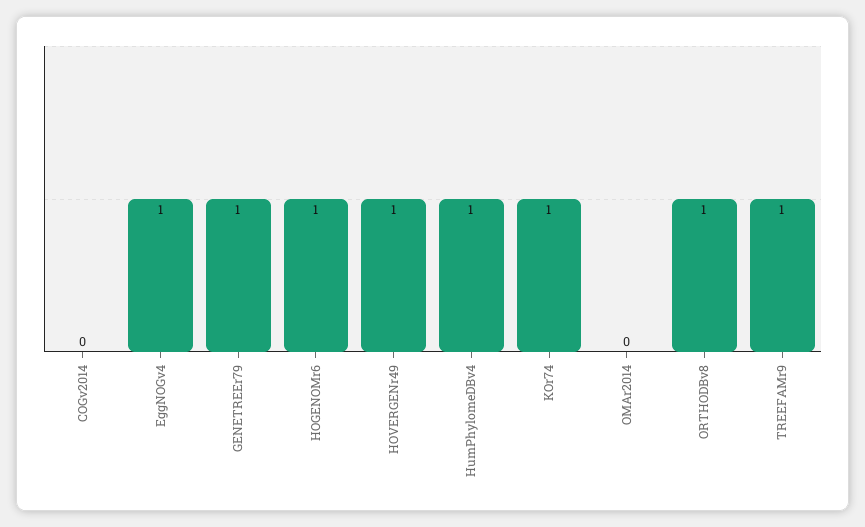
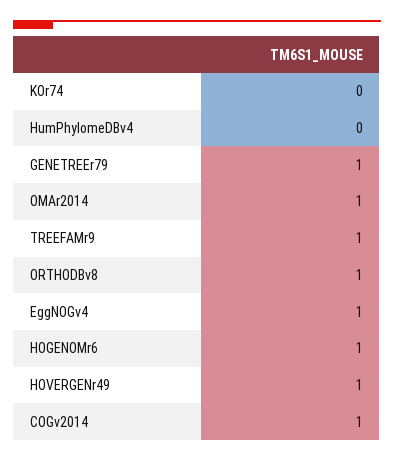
COGv2014: 0 -> 1
HumPhylomeDBv4: 1 -> 0
KOr74: 1 -> 0
OMAr2014: 0 -> 1

